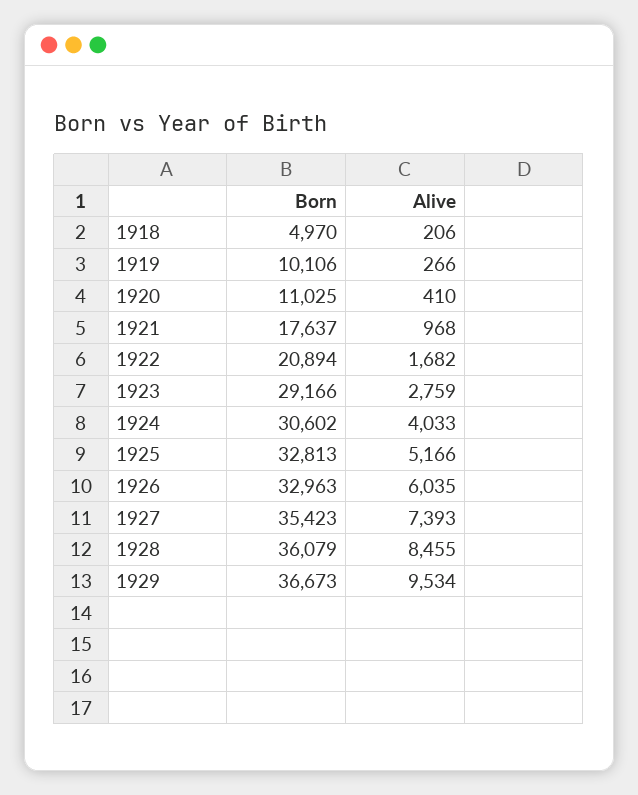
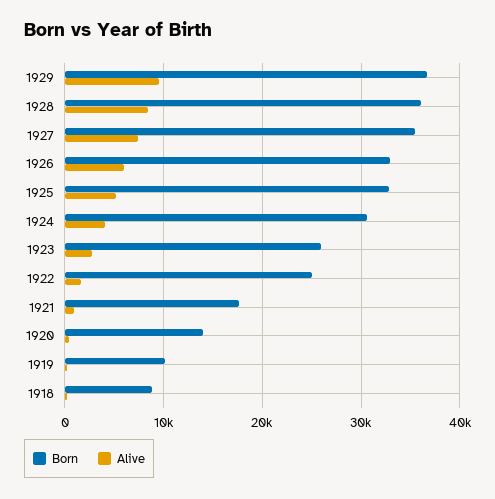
Born, 1918: 4970 -> 9000
Born, 1920: 11025 -> 14000
Born, 1922: 20894 -> 25000
Born, 1923: 29166 -> 26000

